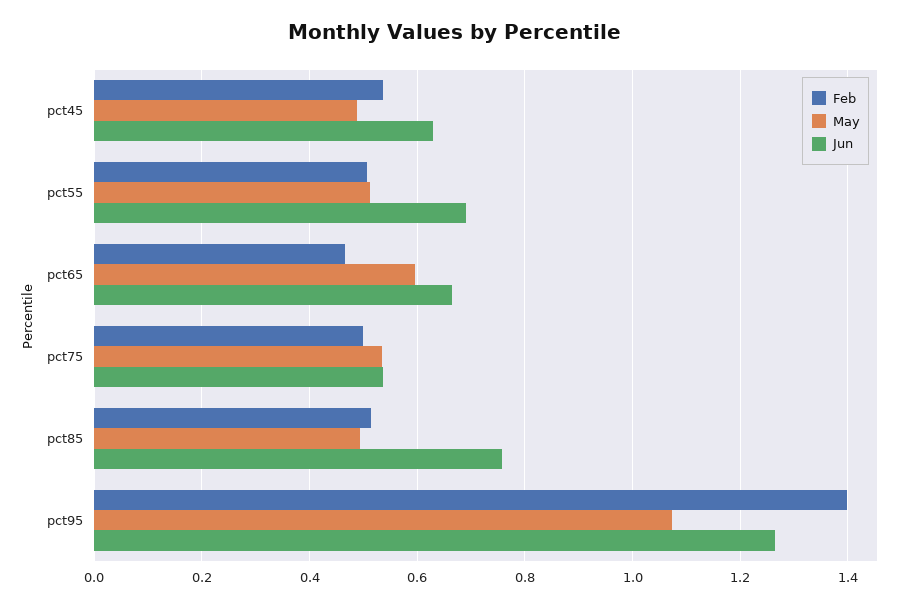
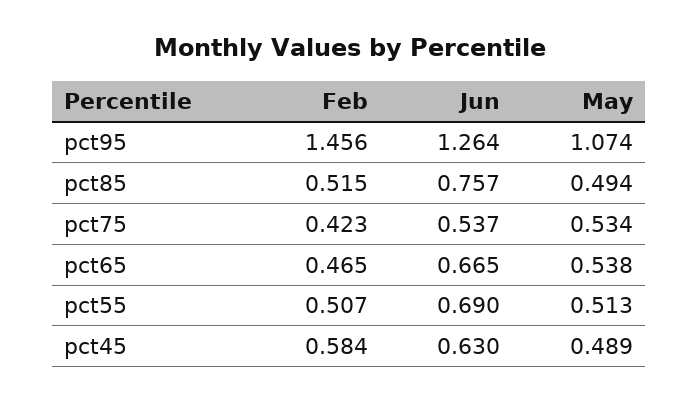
Feb, pct45: 0.54 -> 0.584
May, pct65: 0.6 -> 0.538
Feb, pct75: 0.5 -> 0.423
Feb, pct95: 1.4 -> 1.456

